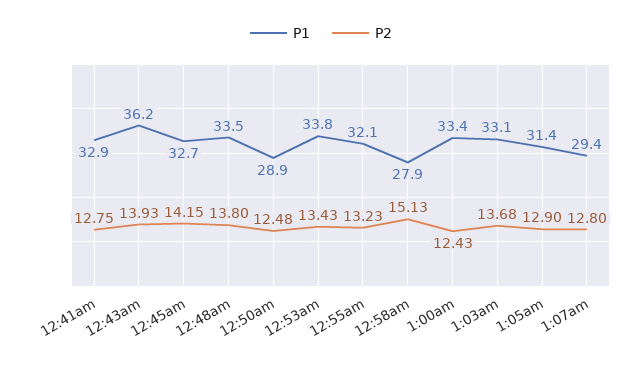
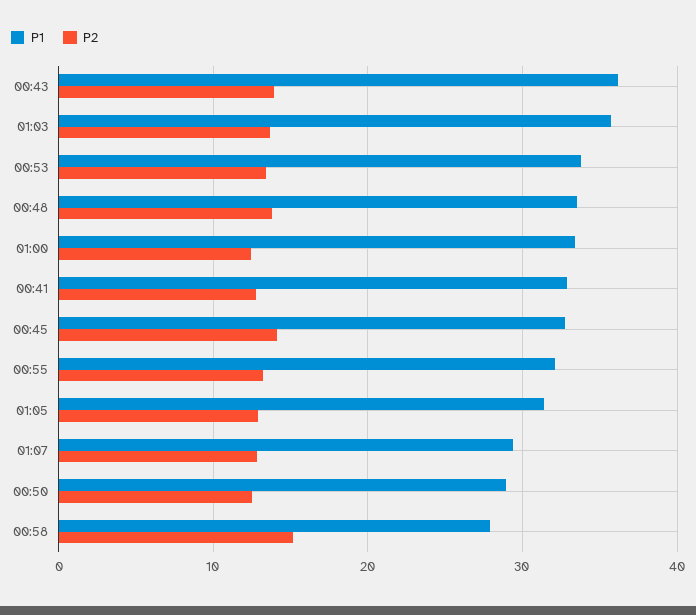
P1, 1:03am: 33.1 -> 36

